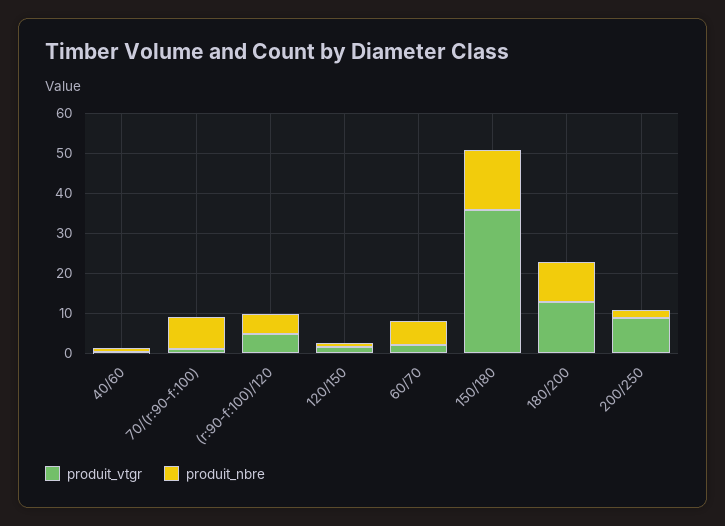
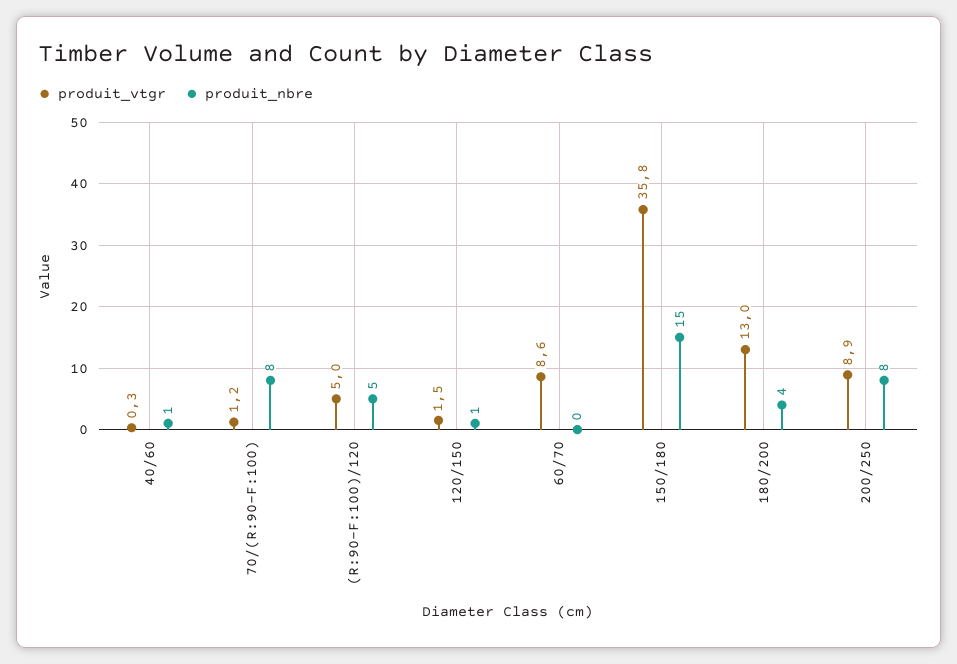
produit_vtgr, 60/70: 2 -> 8.6
produit_nbre, 60/70: 6 -> 0
produit_nbre, 180/200: 10 -> 4
produit_nbre, 200/250: 2 -> 8

